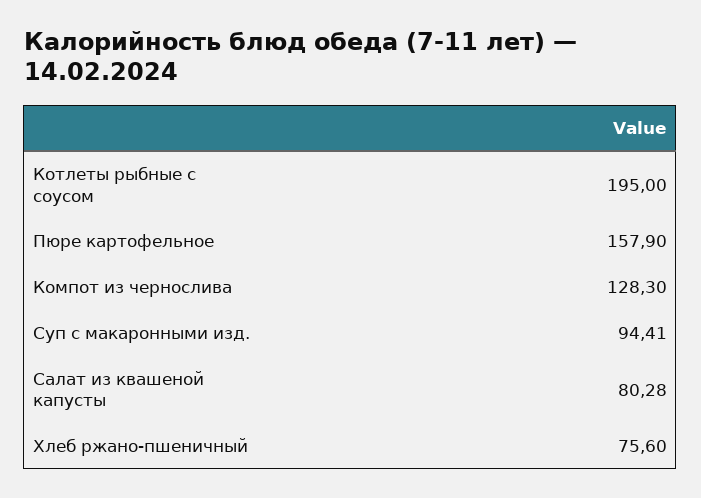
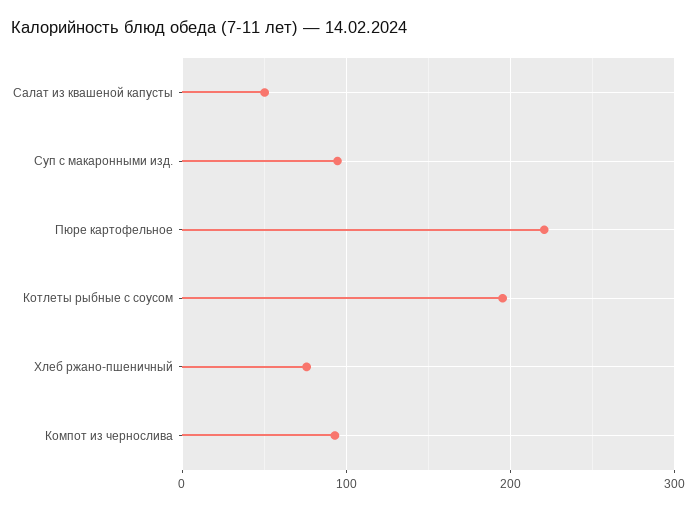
Пюре картофельное: 157.9 -> 220
Компот из чернослива: 128.3 -> 90
Салат из квашеной капусты: 80.28 -> 50

